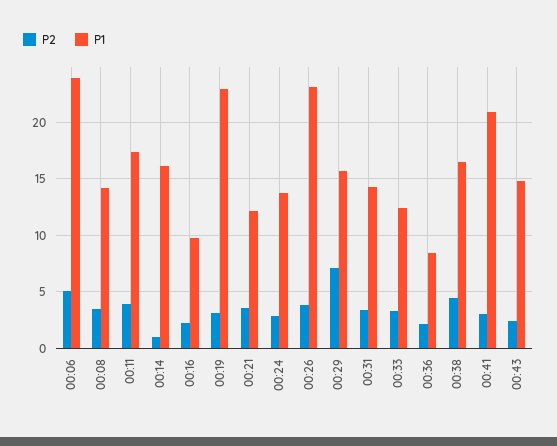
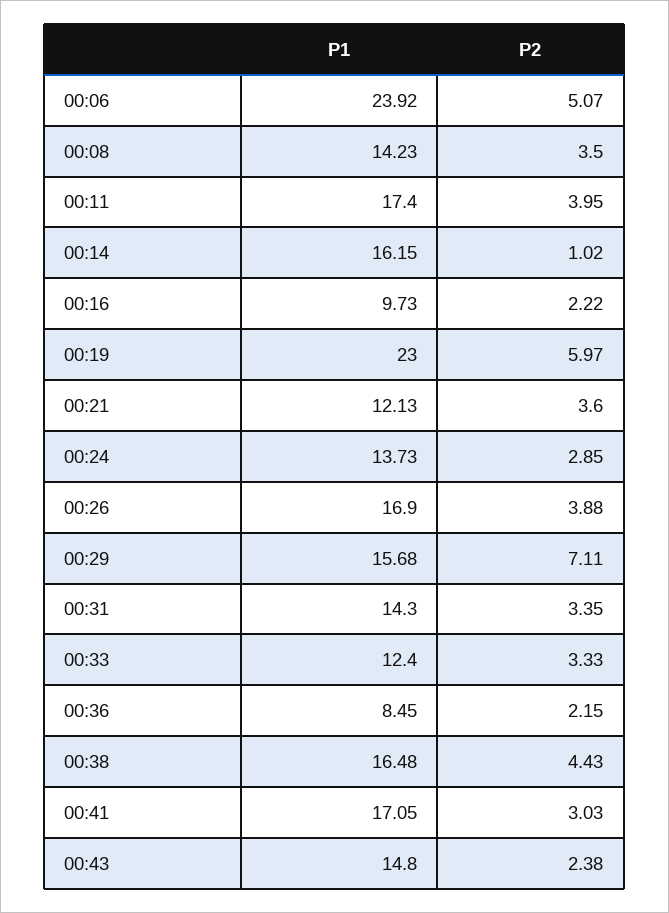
P2, 00:19: 3 -> 5.97
P1, 00:26: 23 -> 16.9
P1, 00:41: 21 -> 17.05

